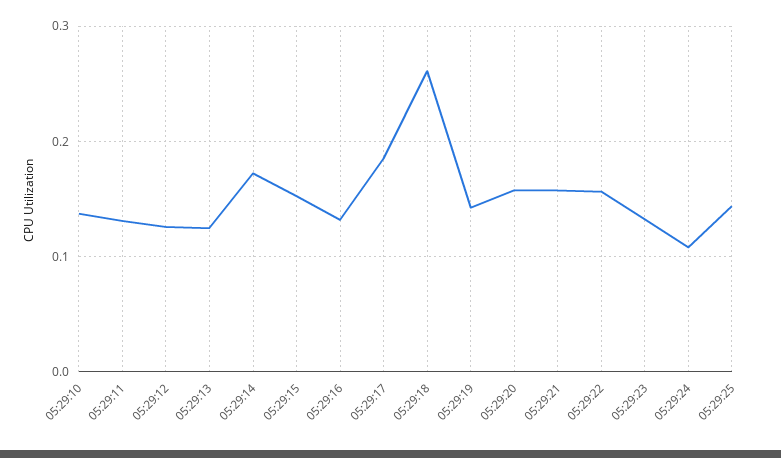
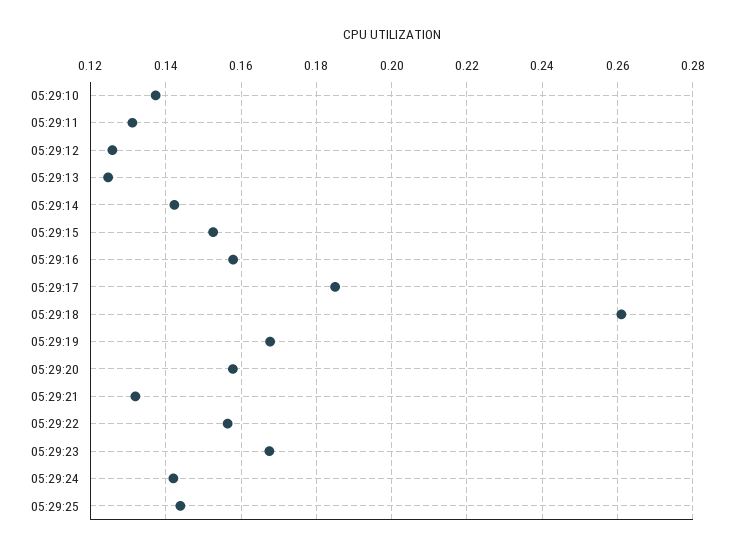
05:29:14: 0.17 -> 0.142
05:29:16: 0.13 -> 0.158
05:29:19: 0.14 -> 0.168
05:29:21: 0.16 -> 0.132
05:29:23: 0.13 -> 0.168
05:29:24: 0.11 -> 0.142

